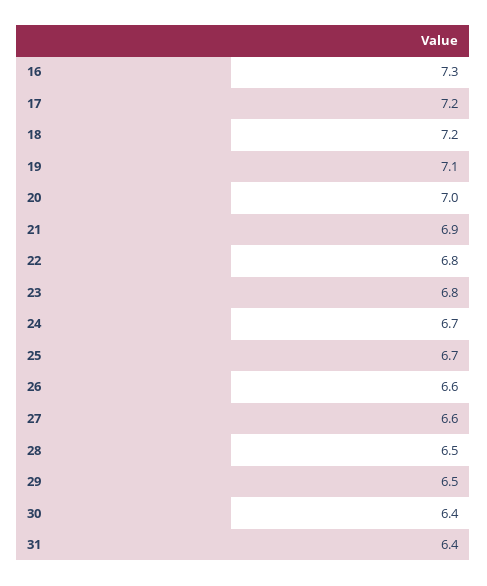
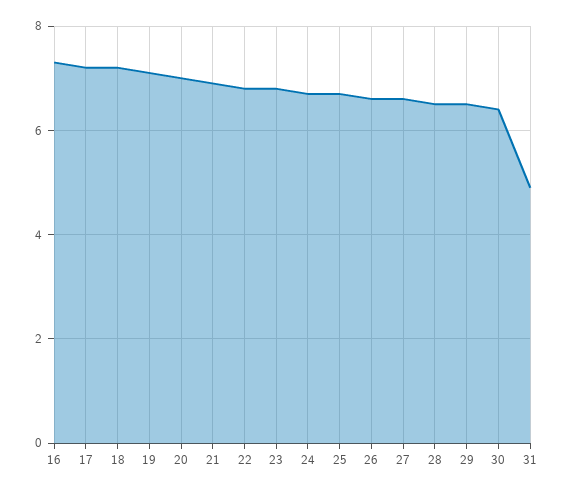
31: 6.4 -> 5

